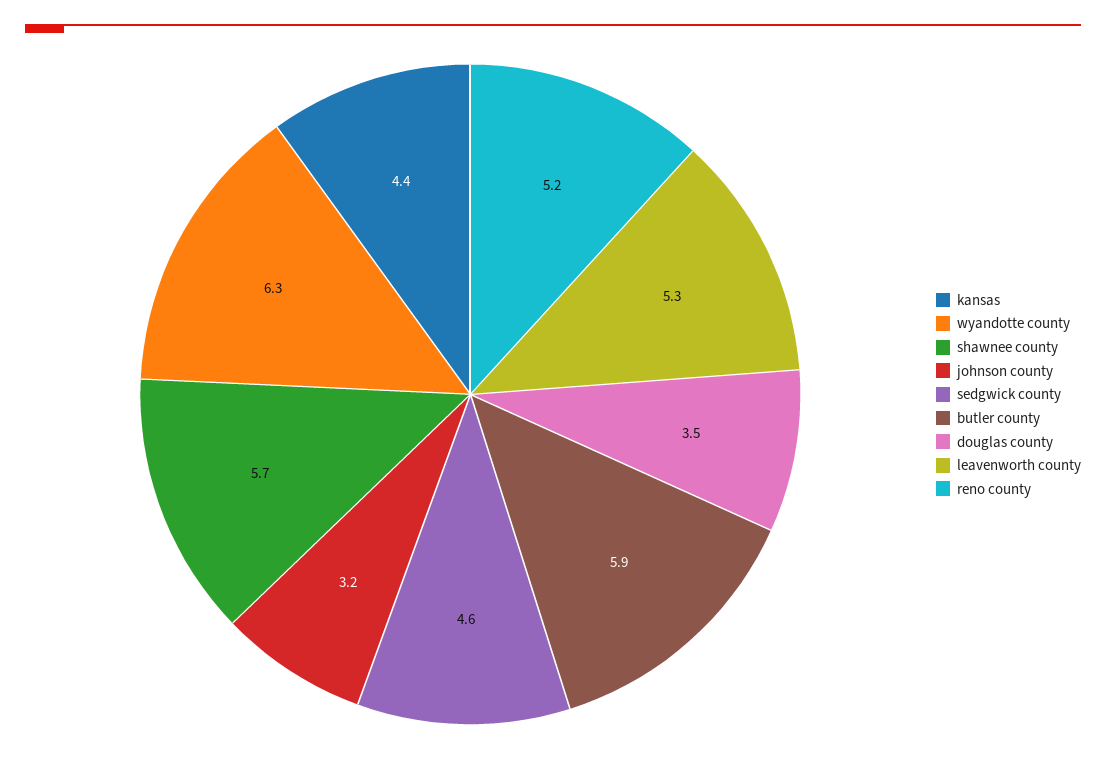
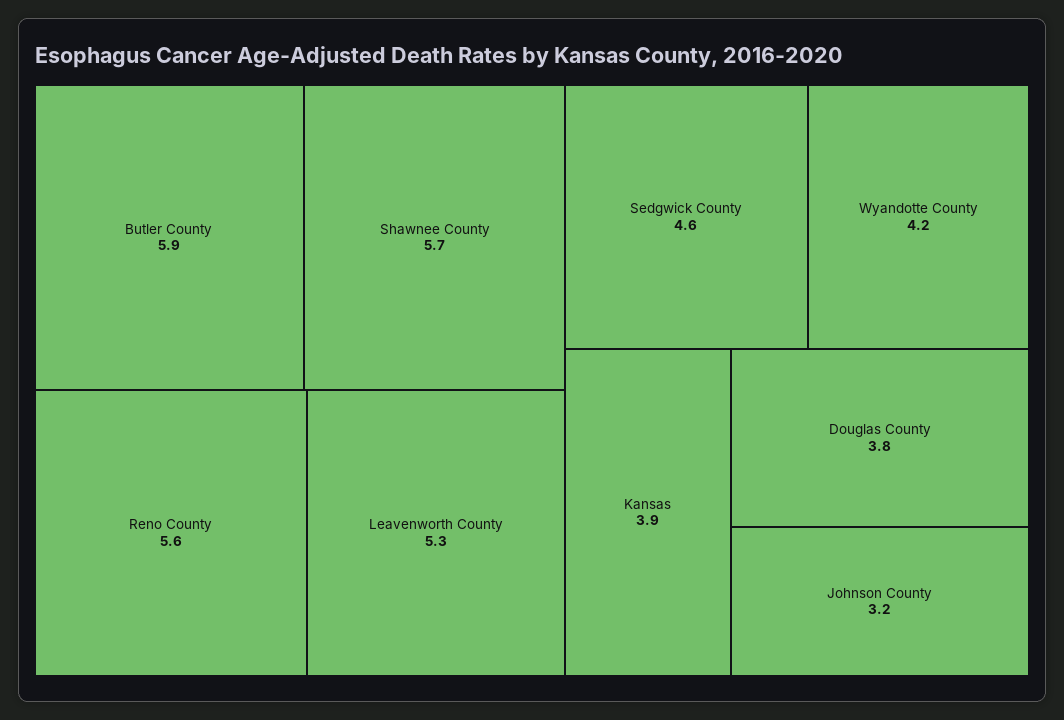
kansas: 4.4 -> 3.9
wyandotte county: 6.3 -> 4.2
douglas county: 3.5 -> 3.8
reno county: 5.2 -> 5.6

